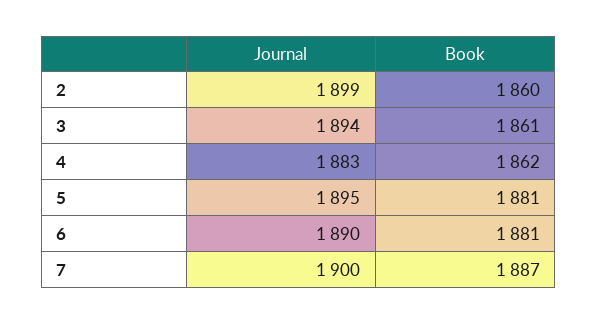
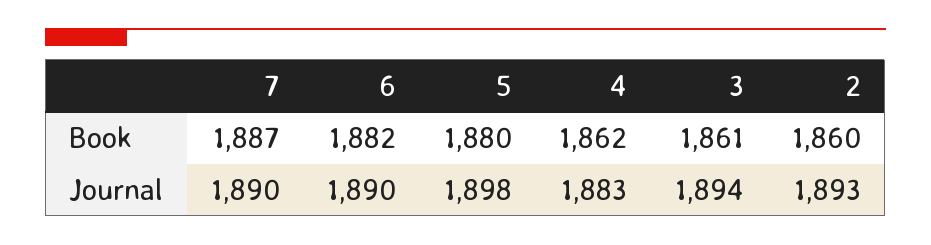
Journal, 2: 1899 -> 1893
Journal, 5: 1895 -> 1898
Book, 5: 1881 -> 1880
Book, 6: 1881 -> 1882
Journal, 7: 1900 -> 1890

